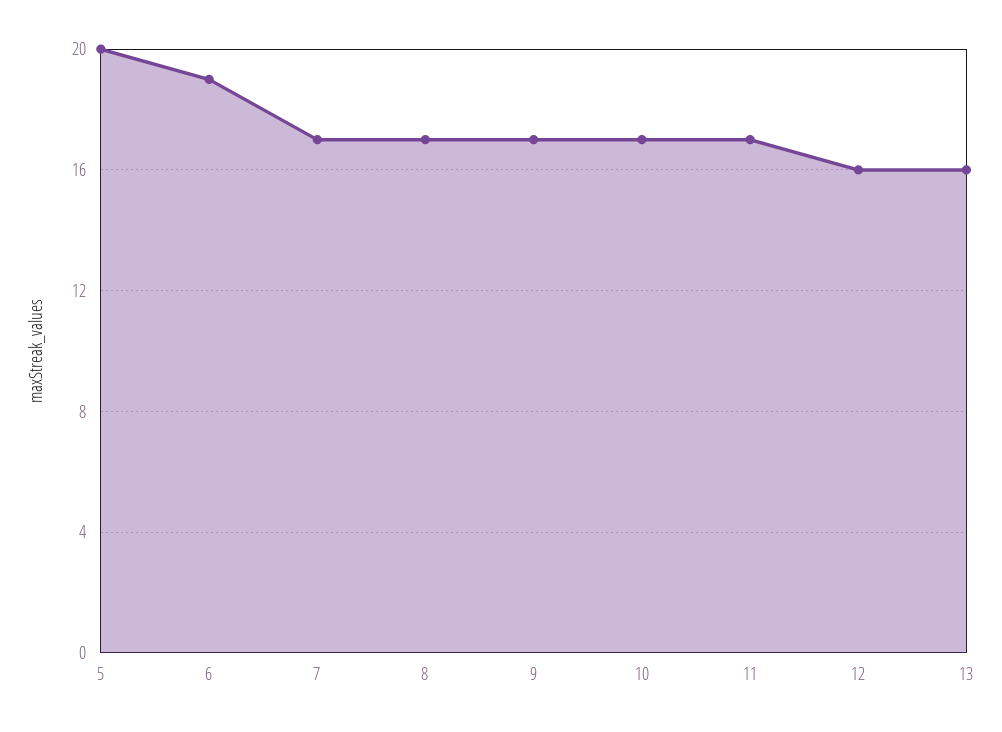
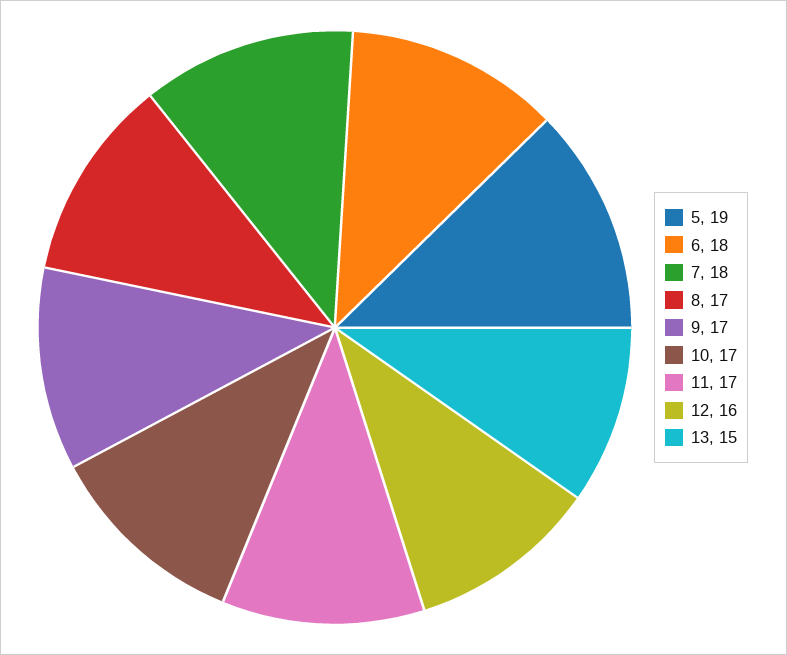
5: 20 -> 19
6: 19 -> 18
7: 17 -> 18
13: 16 -> 15

